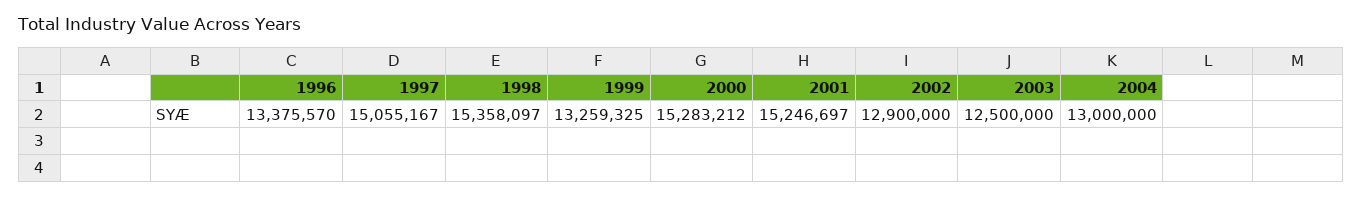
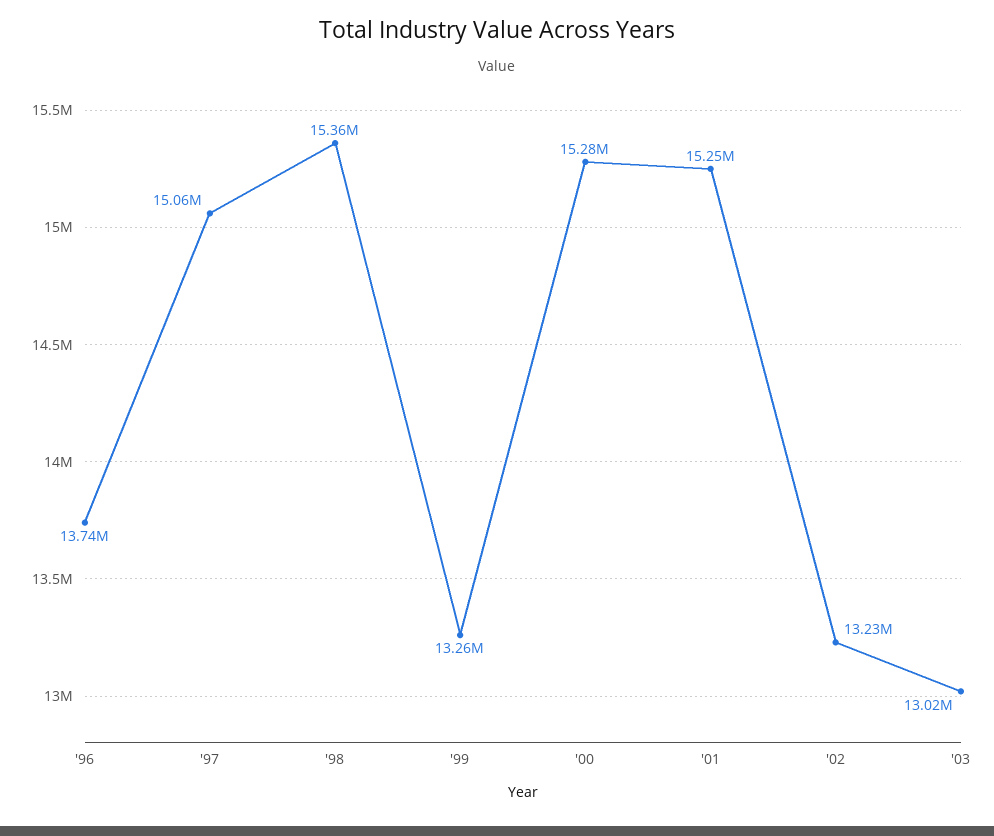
1996: 13375570 -> 13740000
2002: 12900000 -> 13230000
2003: 12500000 -> 13020000
2004: 13000000 -> none

